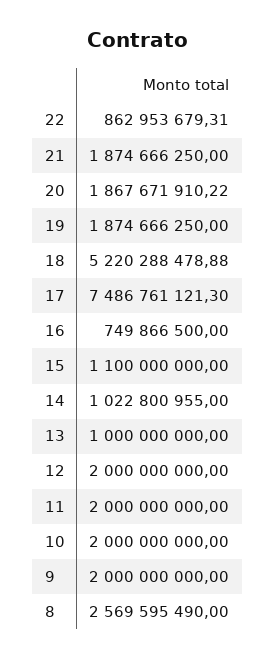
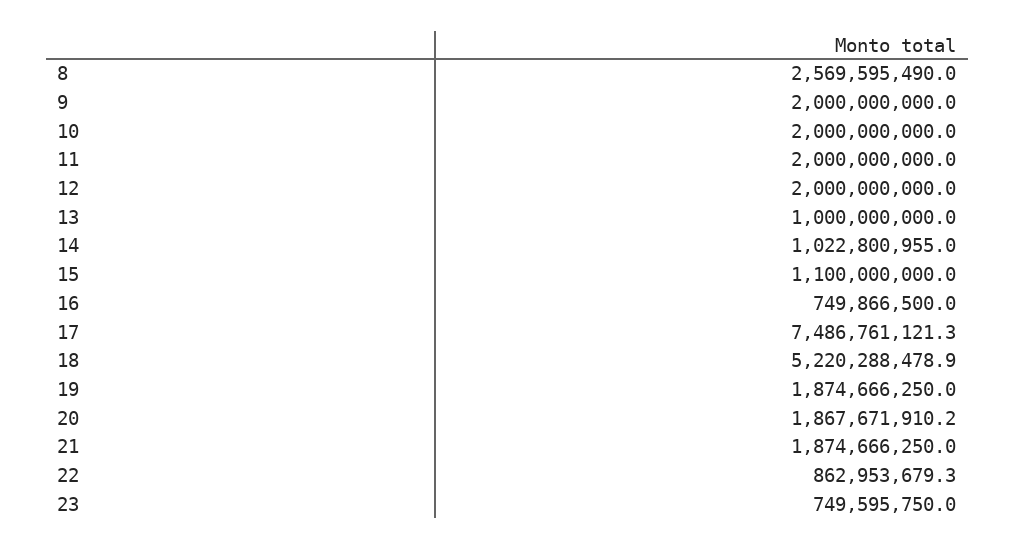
23: none -> 749595750

